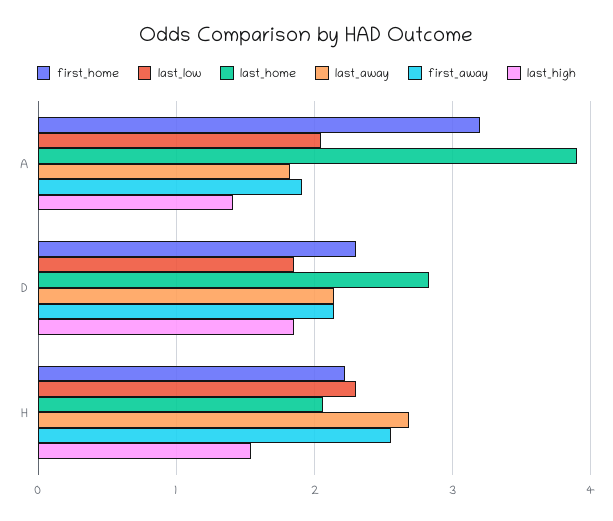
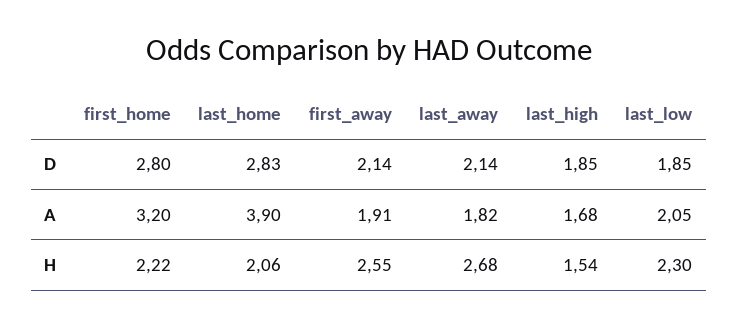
last_high, A: 1.4 -> 1.68
first_home, D: 2.3 -> 2.8

